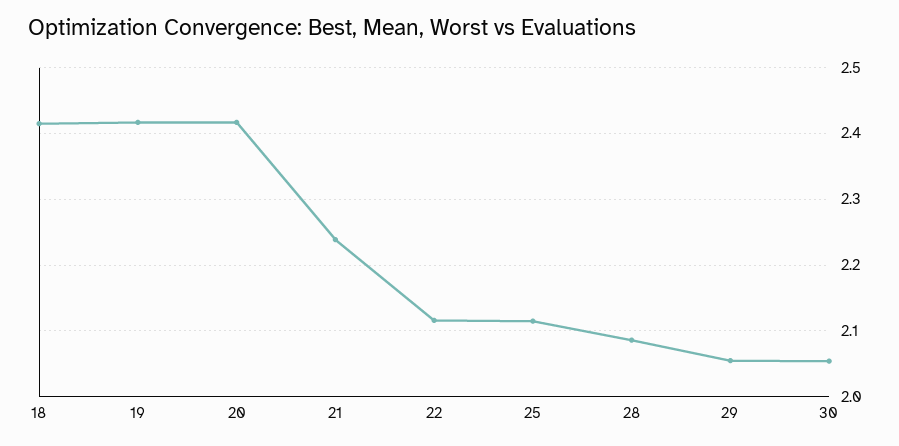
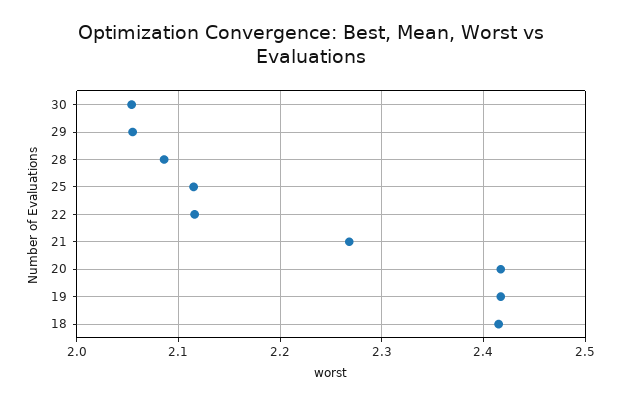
21: 2.24 -> 2.27

